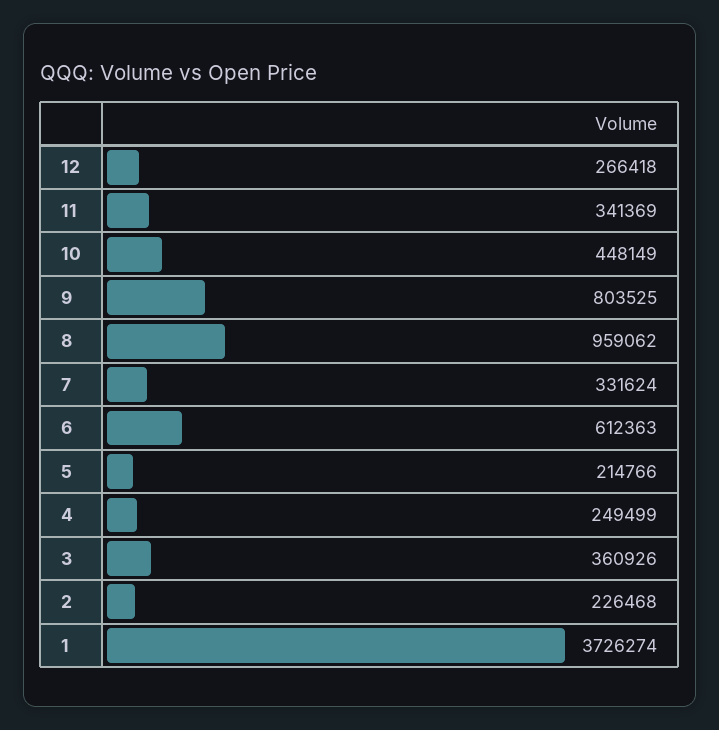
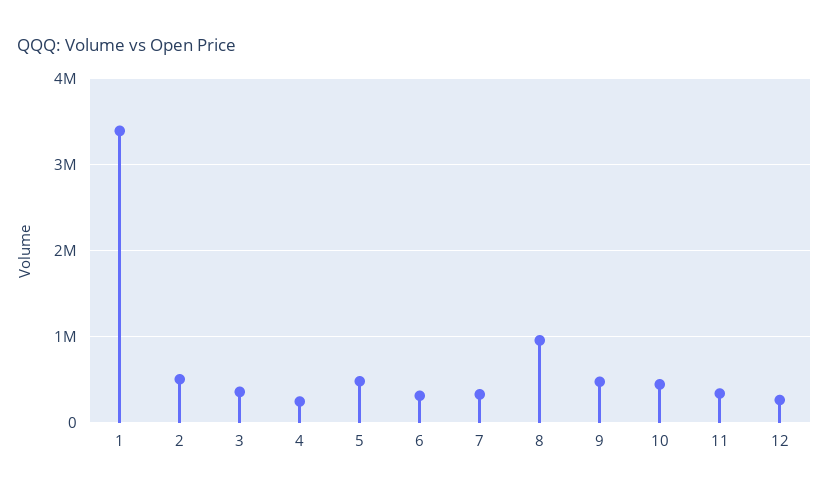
9: 803525 -> 500000
6: 612363 -> 300000
5: 214766 -> 500000
2: 226468 -> 500000
1: 3726274 -> 3400000

